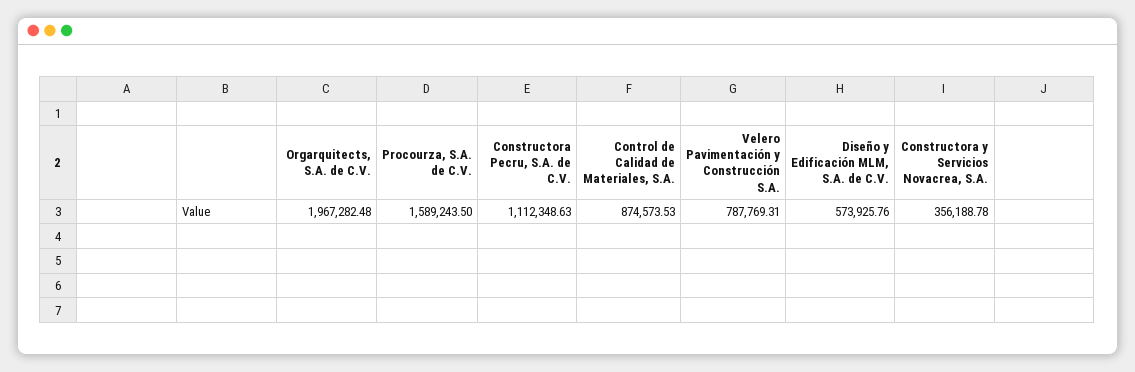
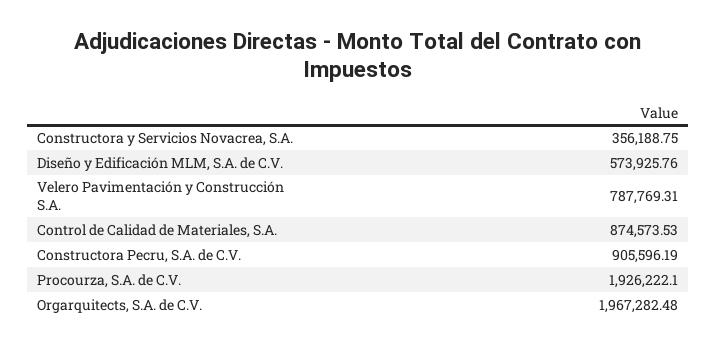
Procourza, S.A. de C.V.: 1589243.5 -> 1926222.1
Constructora Pecru, S.A. de C.V.: 1112348.63 -> 905596.19
Constructora y Servicios Novacrea, S.A.: 356188.78 -> 356188.75

